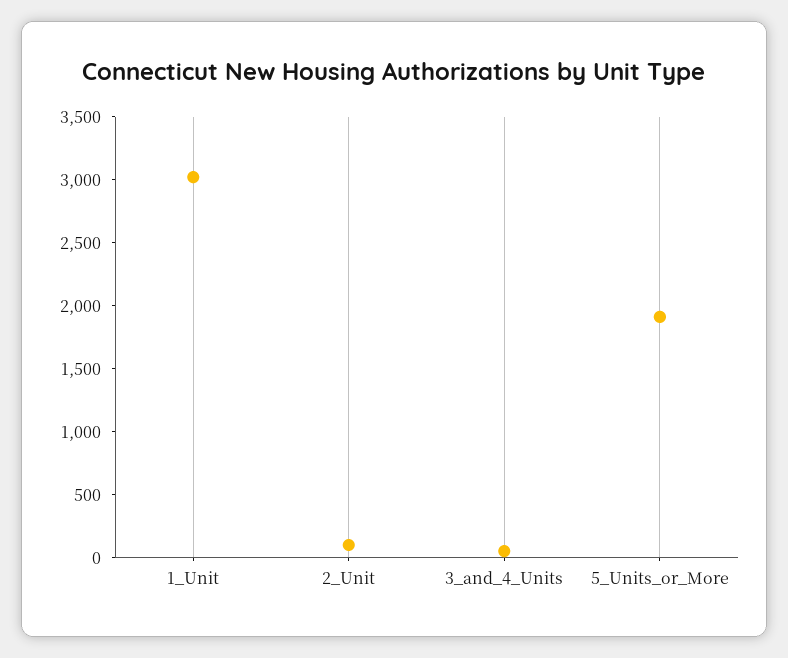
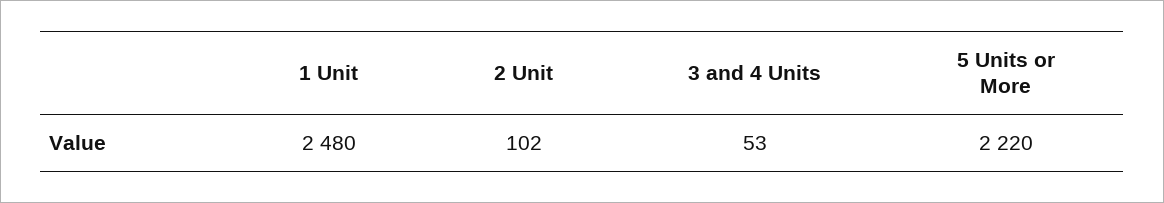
1_Unit: 3000 -> 2480
5_Units_or_More: 1900 -> 2220

